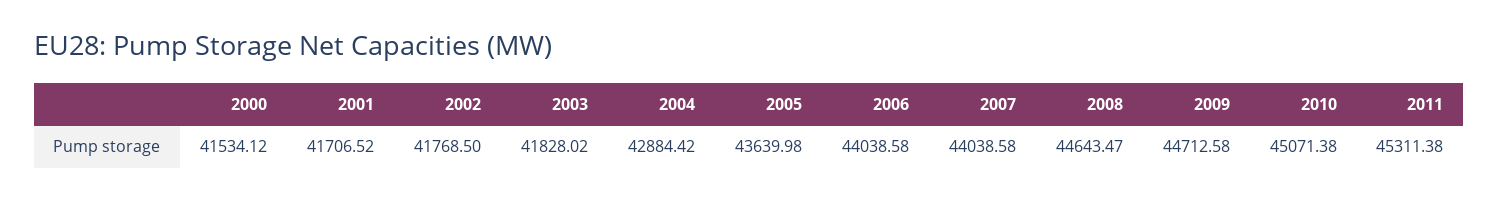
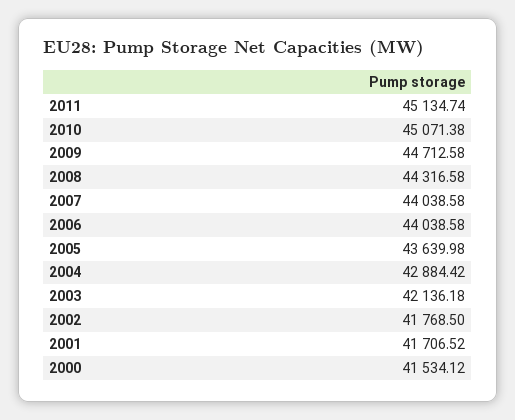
2003: 41828.02 -> 42136.18
2008: 44643.47 -> 44316.58
2011: 45311.38 -> 45134.74

